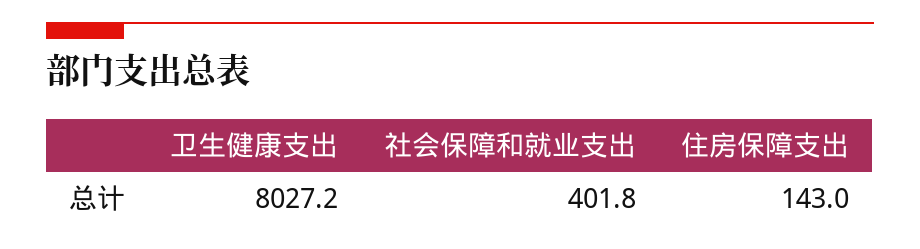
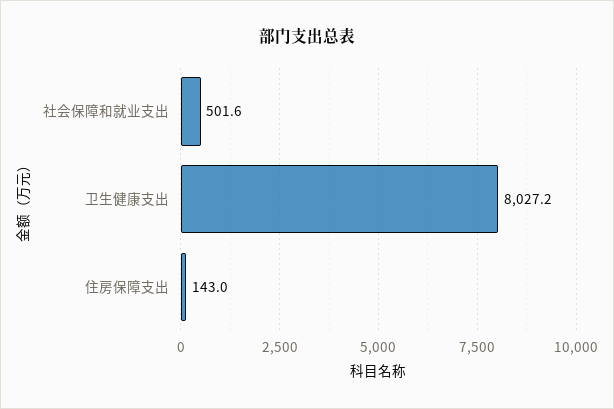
社会保障和就业支出: 401.8 -> 501.6

